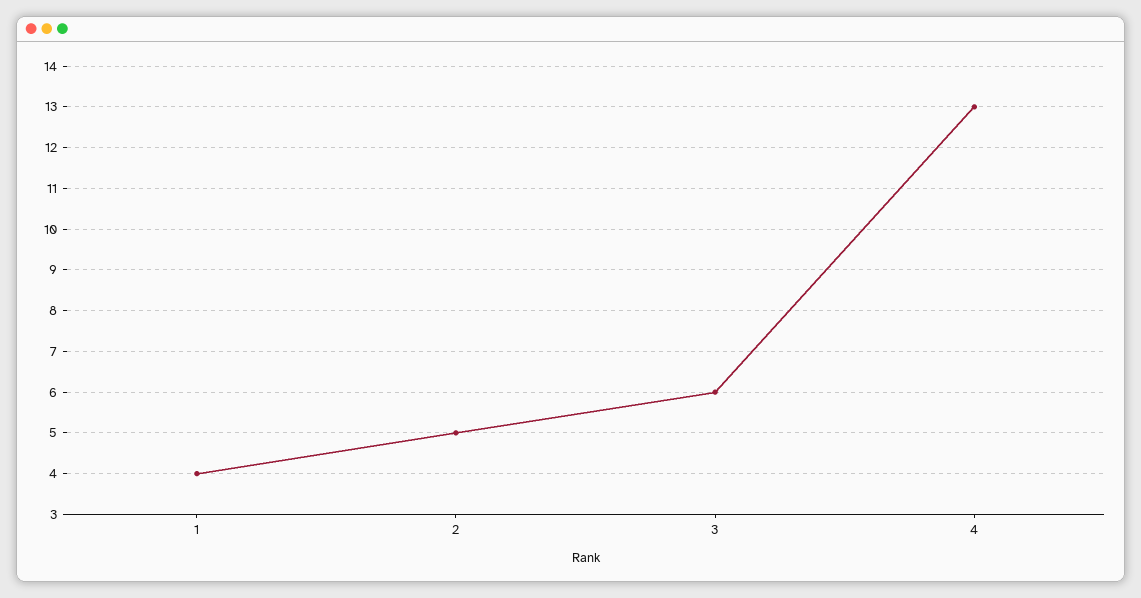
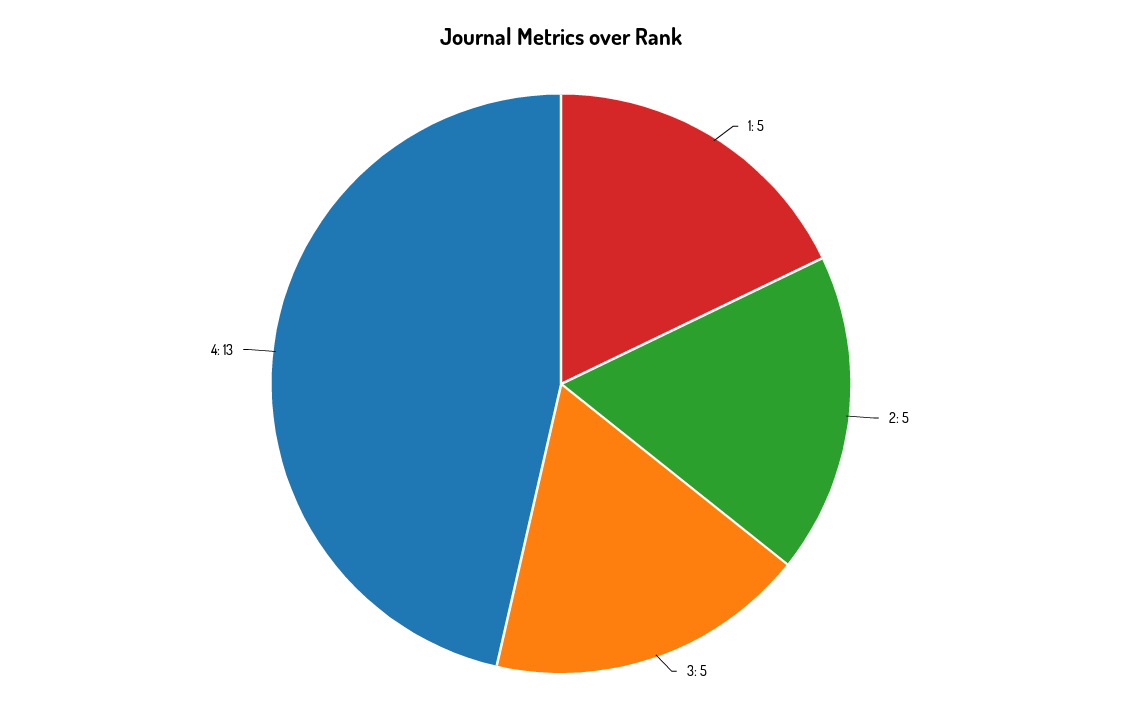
1: 4 -> 5
3: 6 -> 5

